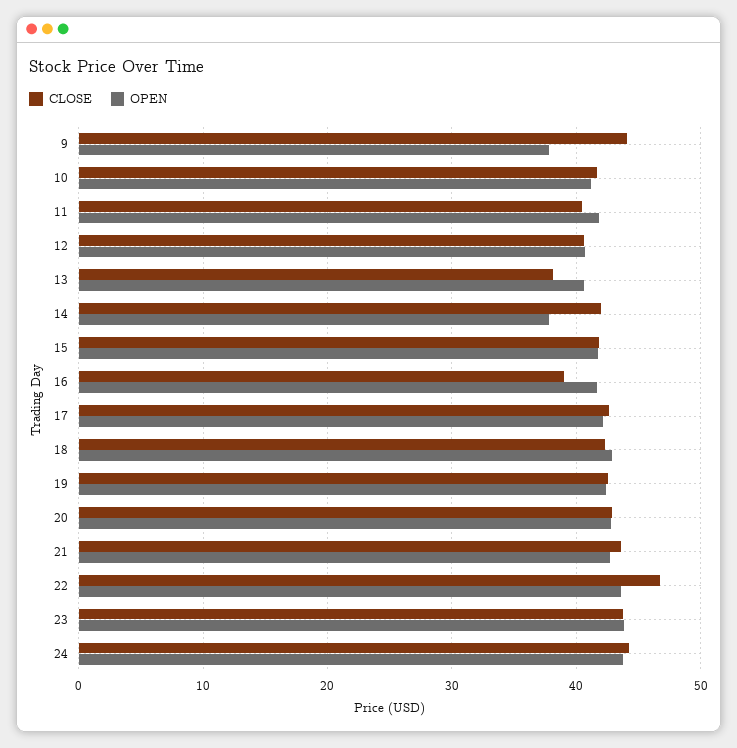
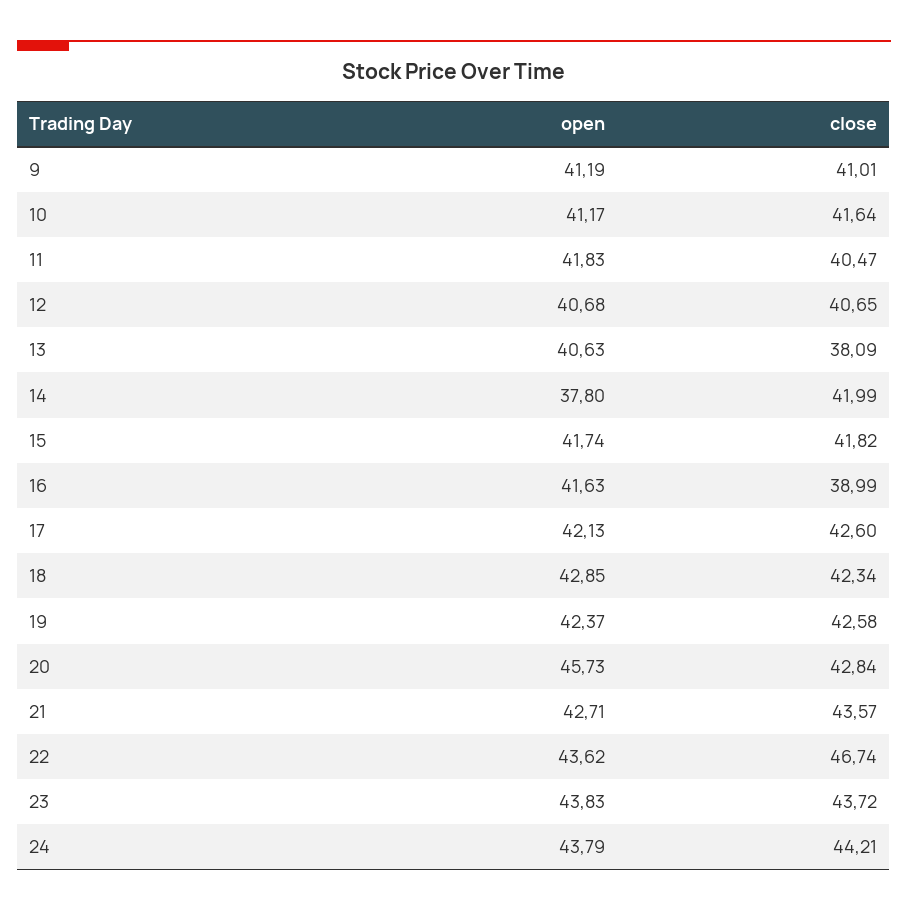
CLOSE, 9: 44 -> 41.01
OPEN, 9: 38 -> 41.19
OPEN, 20: 43 -> 45.73

